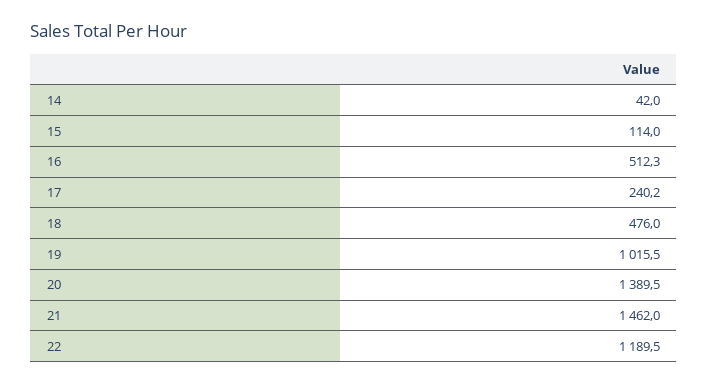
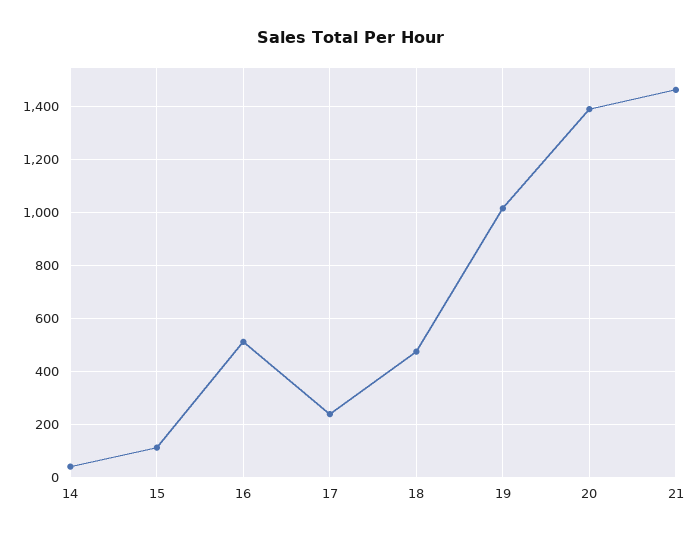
22: 1189.5 -> none

